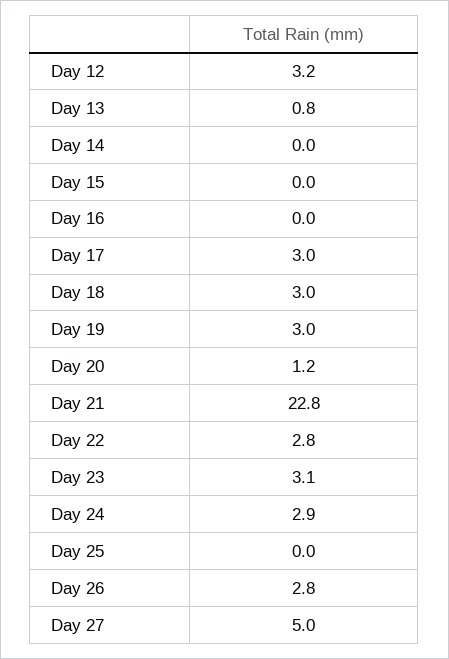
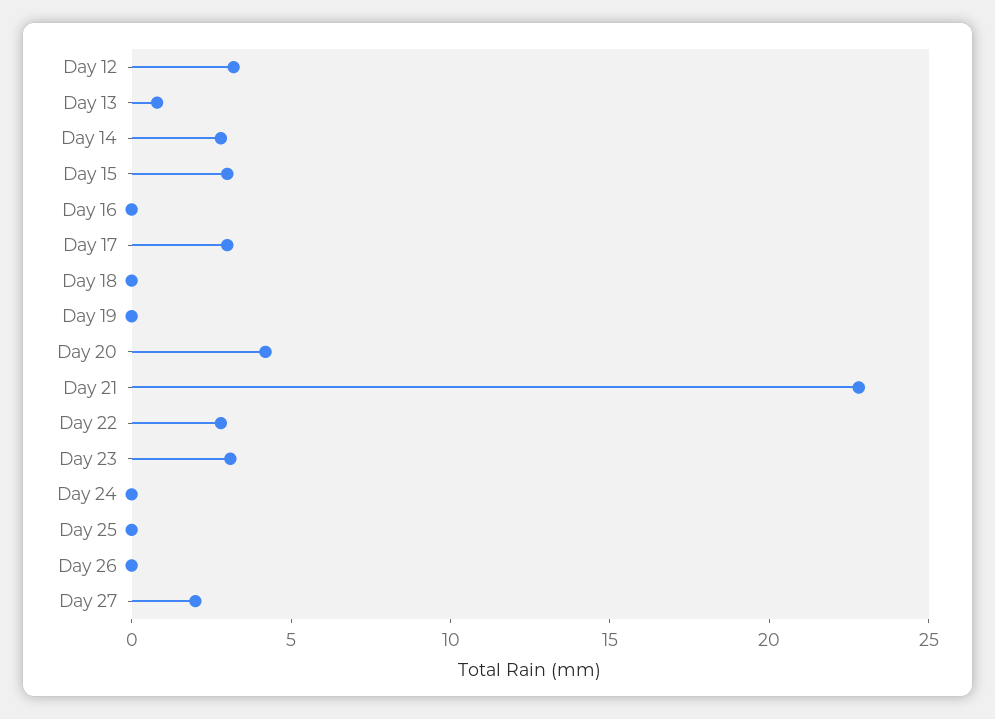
Day 14: 0 -> 3
Day 15: 0 -> 3
Day 18: 3 -> 0
Day 19: 3 -> 0
Day 20: 1.2 -> 4
Day 24: 2.9 -> 0
Day 26: 2.8 -> 0
Day 27: 5 -> 2

